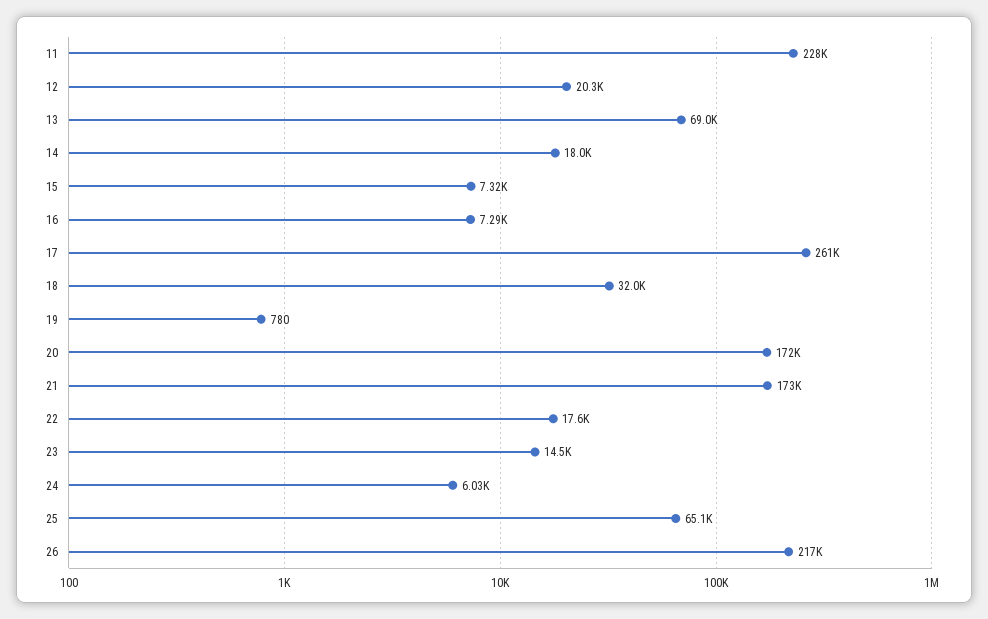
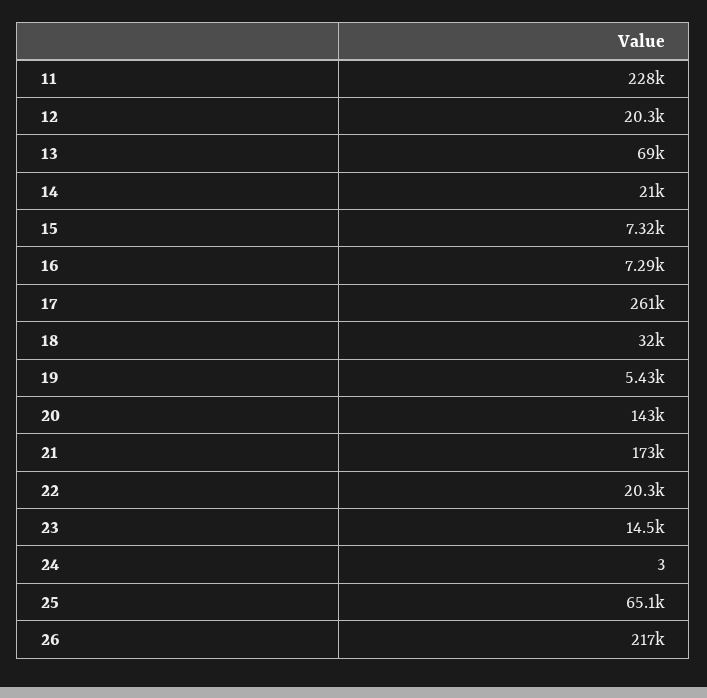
14: 18000 -> 21000
19: 780 -> 5430
20: 172000 -> 143000
22: 17600 -> 20300
24: 6030 -> 3

